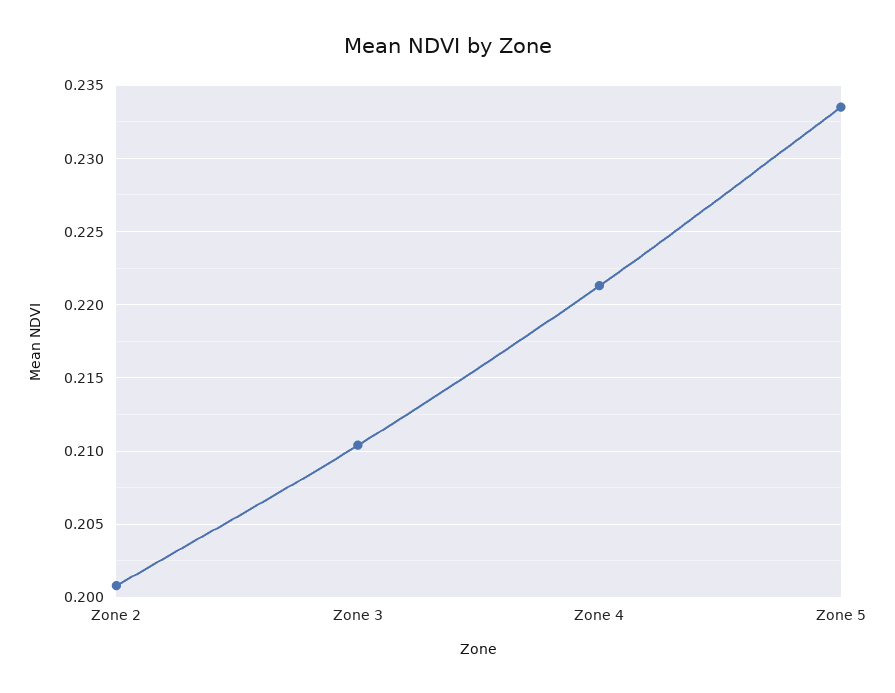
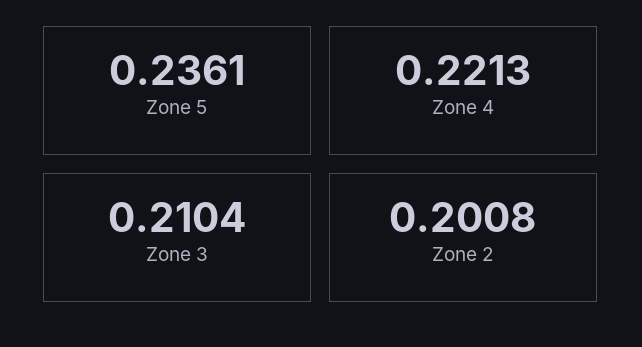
Zone 5: 0.2335 -> 0.2361

